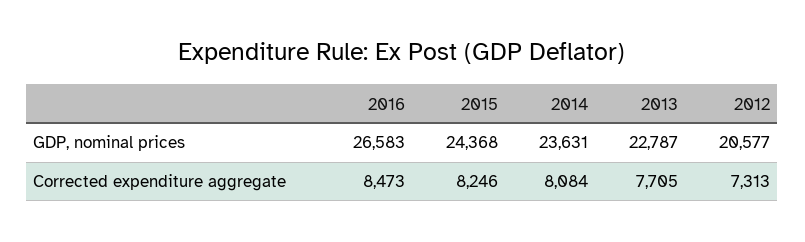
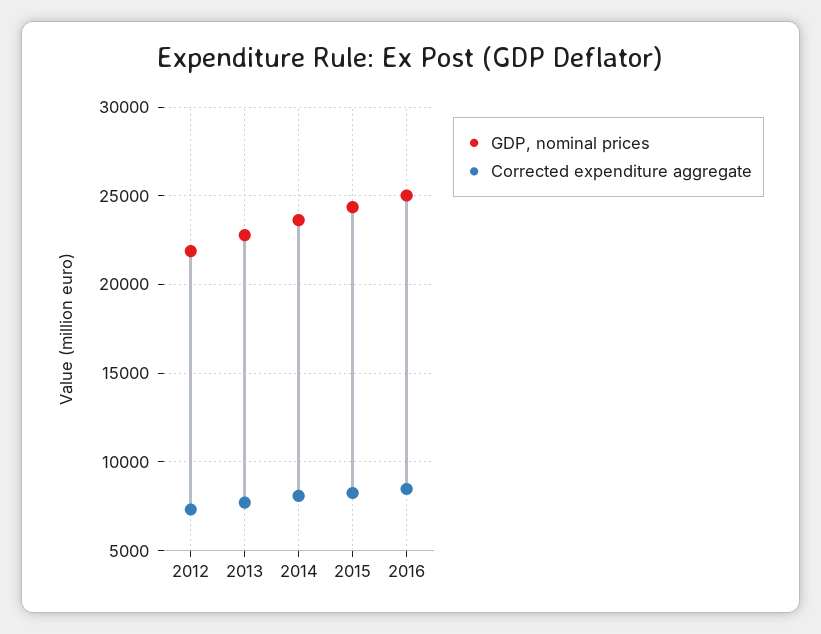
GDP, nominal prices, 2016: 26583 -> 25000
GDP, nominal prices, 2012: 20577 -> 22000

